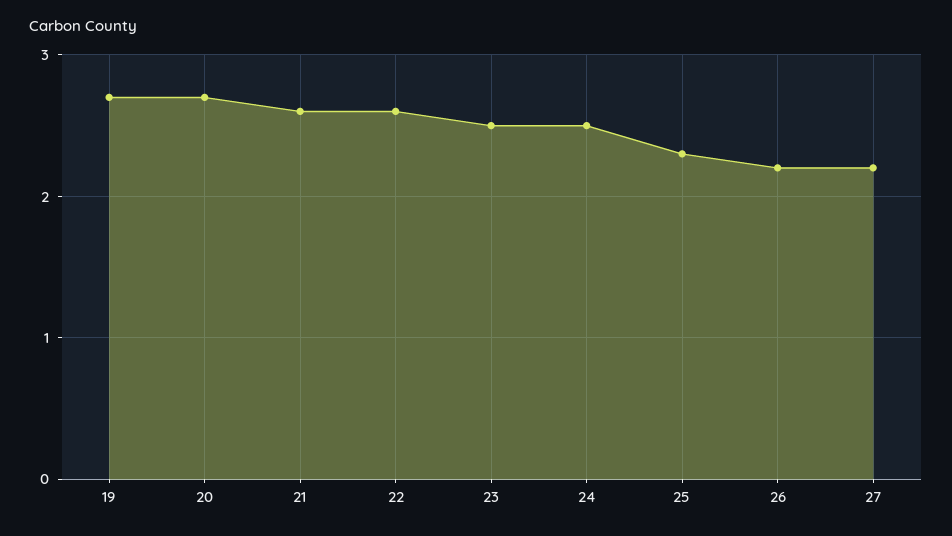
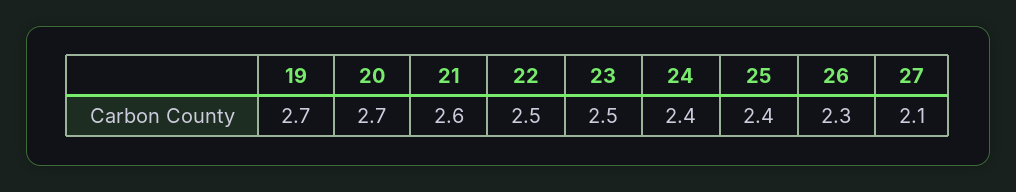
22: 2.6 -> 2.5
24: 2.5 -> 2.4
25: 2.3 -> 2.4
26: 2.2 -> 2.3
27: 2.2 -> 2.1

